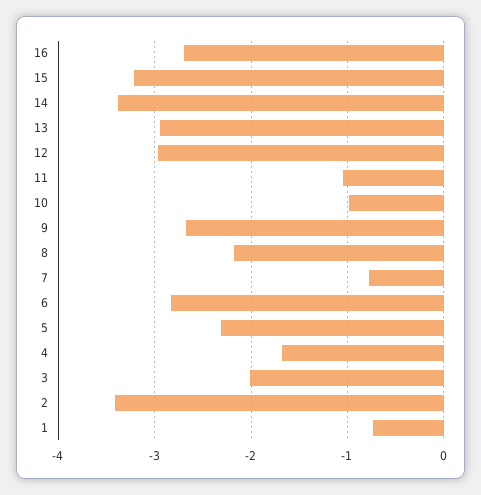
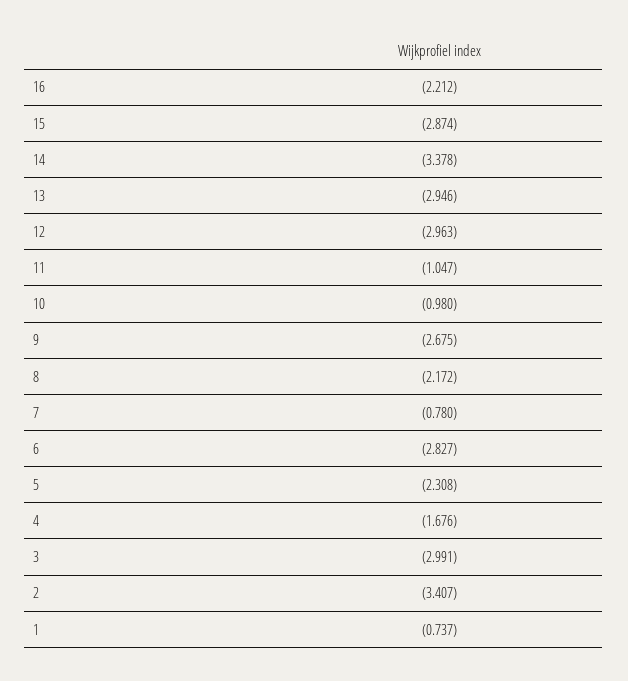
16: -2.7 -> -2.212
15: -3.2 -> -2.874
3: -2 -> -2.991

